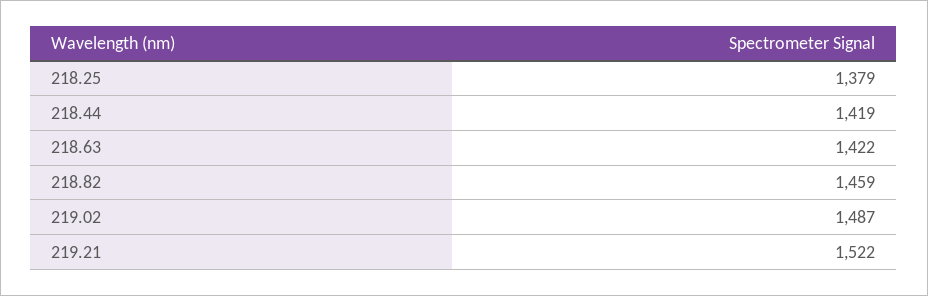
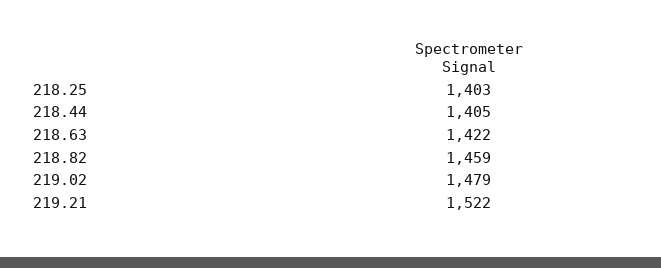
218.25: 1379 -> 1403
218.44: 1419 -> 1405
219.02: 1487 -> 1479

